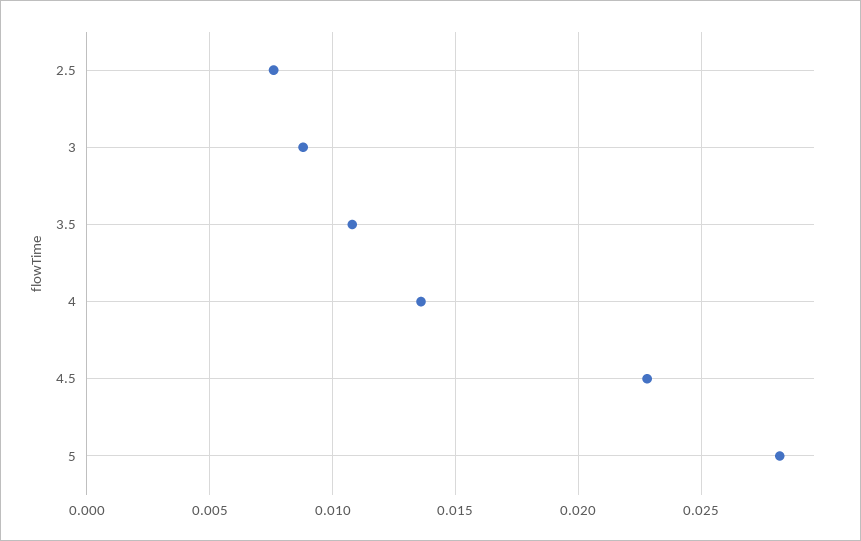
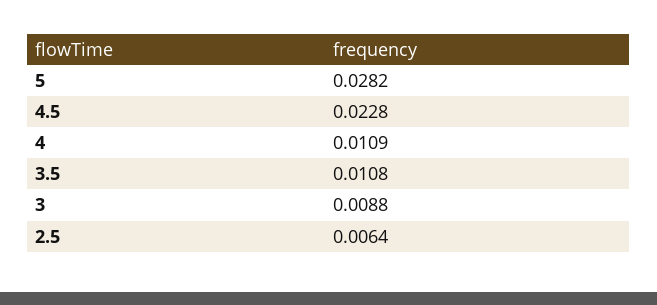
2.5: 0.0075 -> 0.0064
4: 0.0135 -> 0.0109

